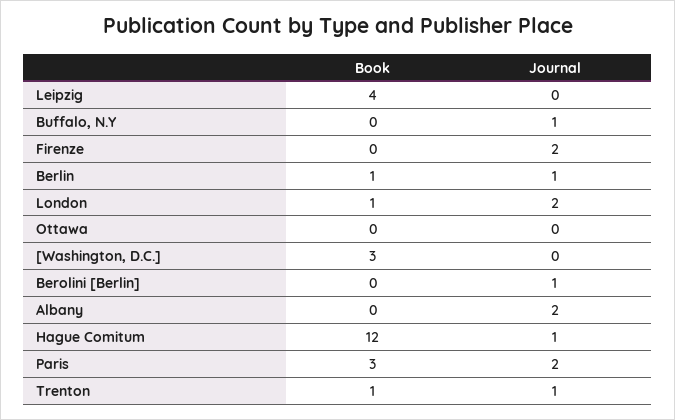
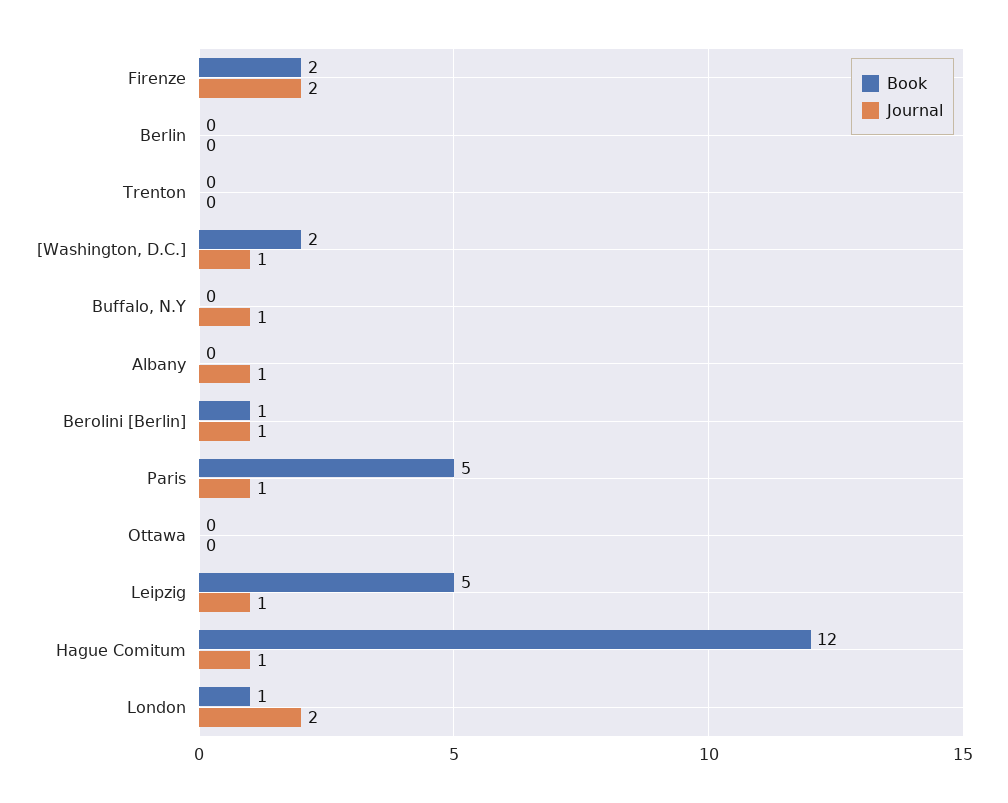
Book, Leipzig: 4 -> 5
Journal, Leipzig: 0 -> 1
Book, Firenze: 0 -> 2
Book, Berlin: 1 -> 0
Journal, Berlin: 1 -> 0
Book, [Washington, D.C.]: 3 -> 2
Journal, [Washington, D.C.]: 0 -> 1
Book, Berolini [Berlin]: 0 -> 1
Journal, Albany: 2 -> 1
Book, Paris: 3 -> 5
Journal, Paris: 2 -> 1
Book, Trenton: 1 -> 0
Journal, Trenton: 1 -> 0

